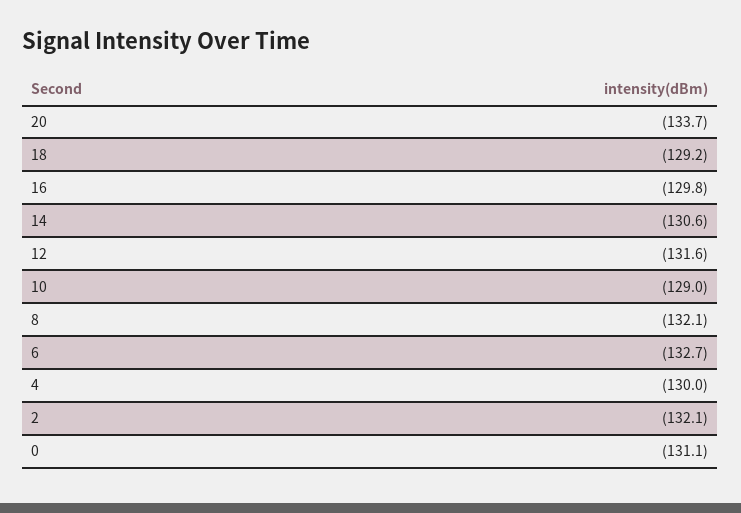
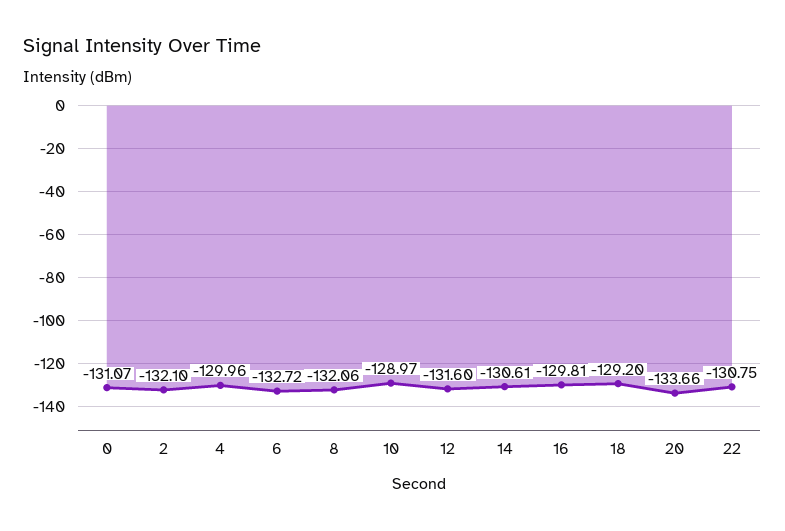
22: none -> -130.75

